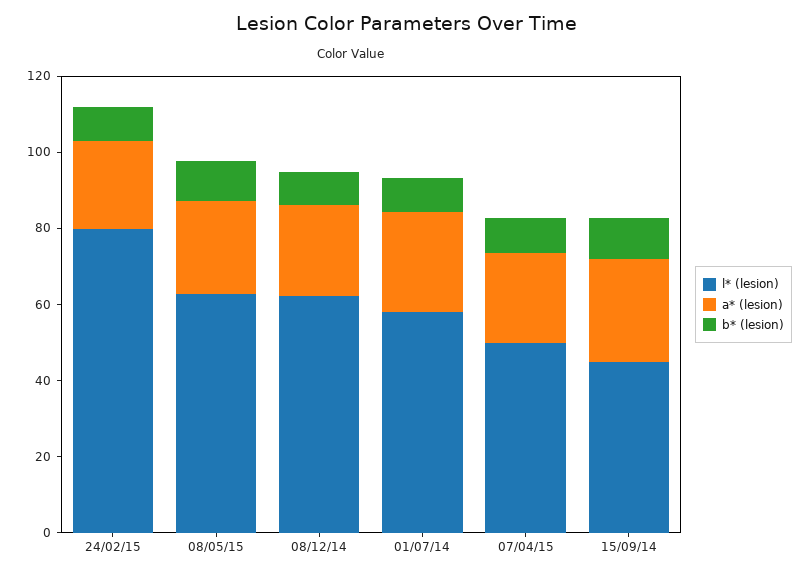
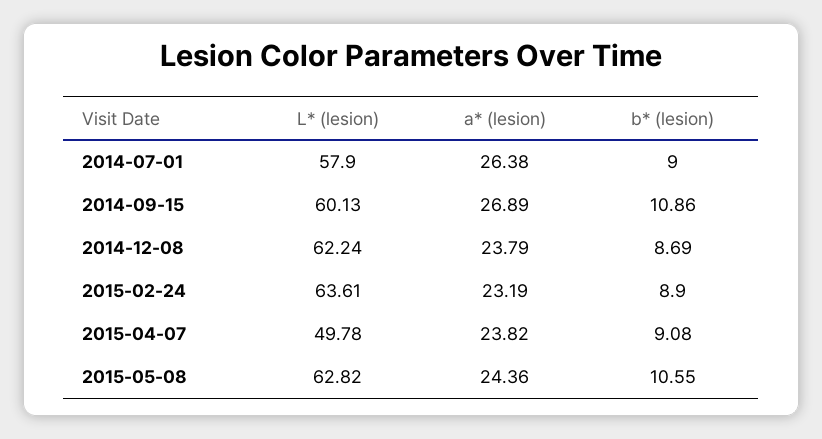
l* (lesion), 24/02/15: 80 -> 63.61
l* (lesion), 15/09/14: 45 -> 60.13

